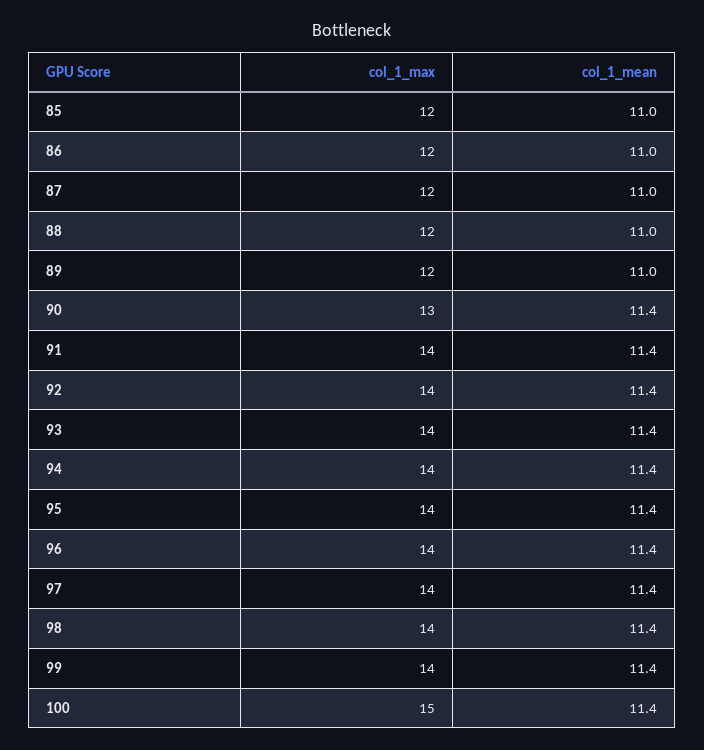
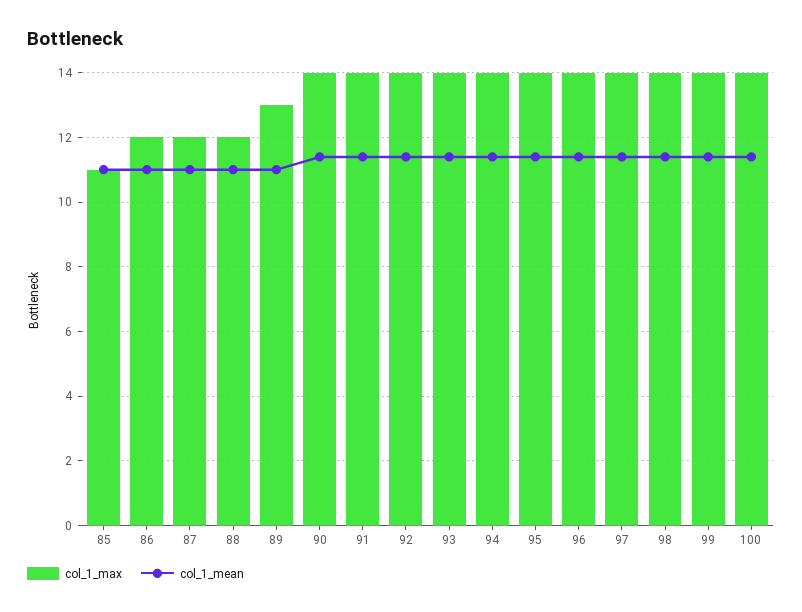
col_1_max, 85: 12 -> 11
col_1_max, 89: 12 -> 13
col_1_max, 90: 13 -> 14
col_1_max, 100: 15 -> 14

